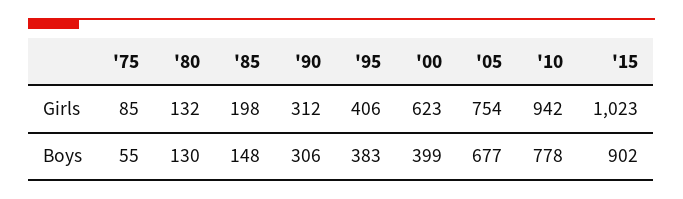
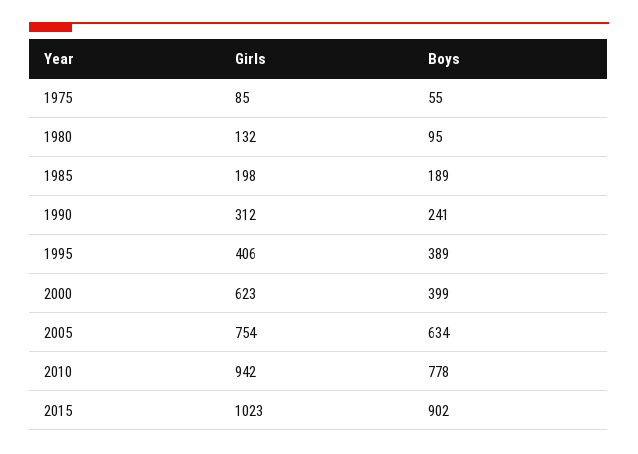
'80, Boys: 130 -> 95
'85, Boys: 148 -> 189
'90, Boys: 306 -> 241
'95, Boys: 383 -> 389
'05, Boys: 677 -> 634

